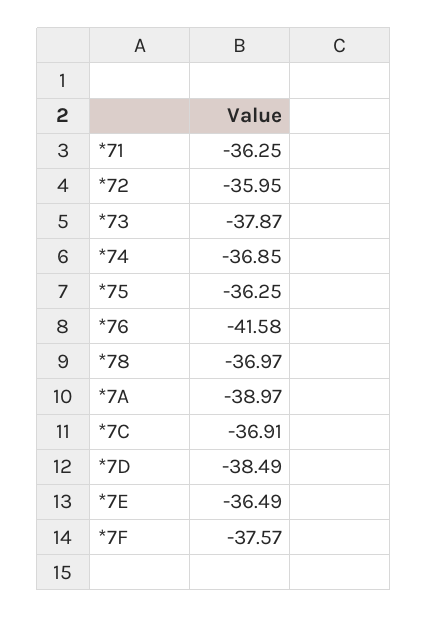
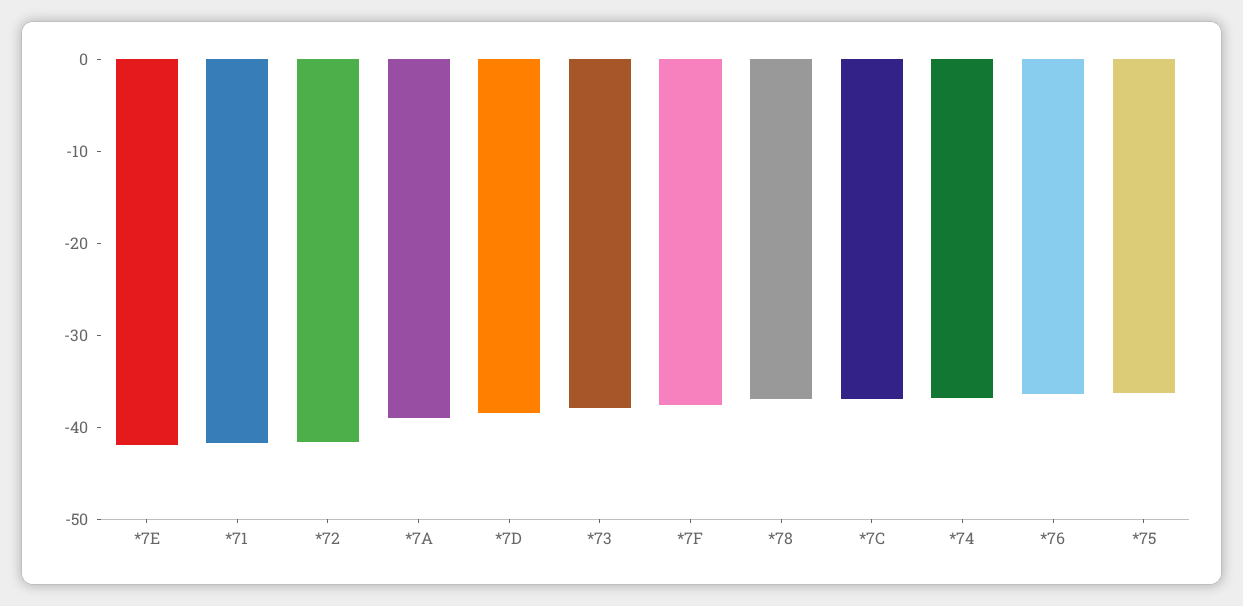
*71: -36.25 -> -42
*72: -35.95 -> -42
*76: -41.58 -> -36
*7E: -36.49 -> -42

